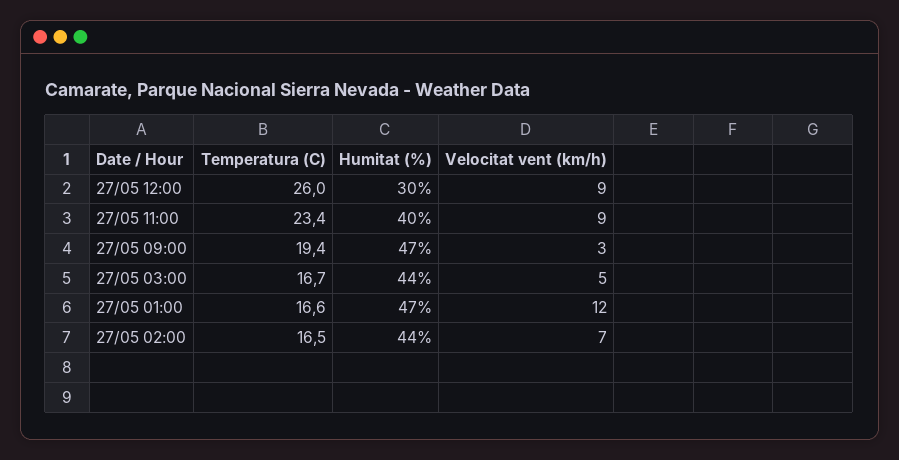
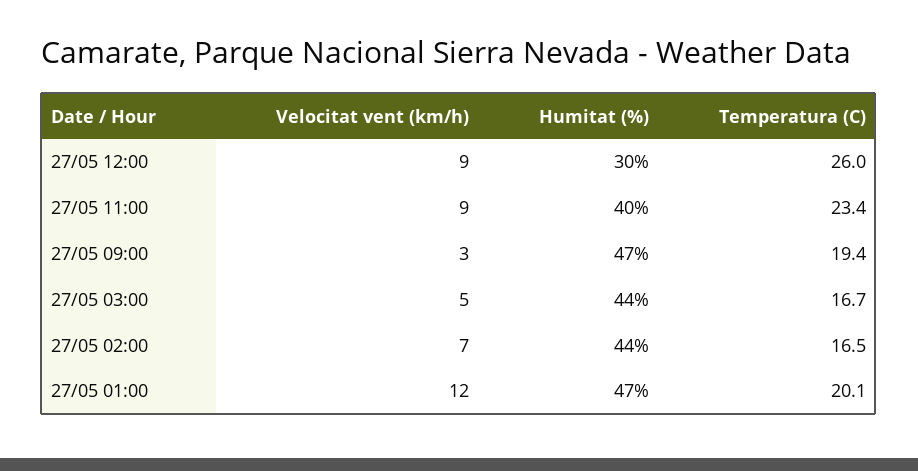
Temperatura (C), 27/05 01:00: 16.6 -> 20.1

